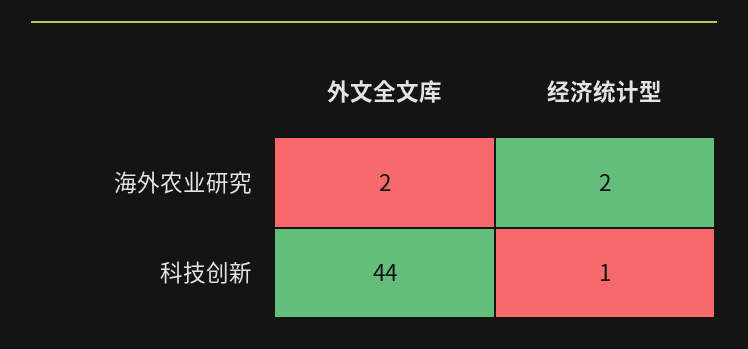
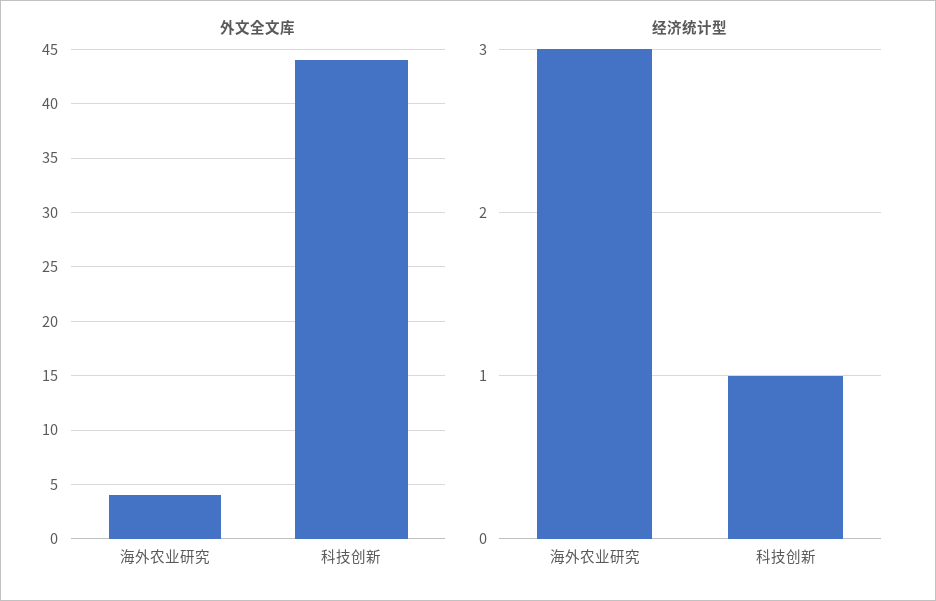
外文全文库, 海外农业研究: 2 -> 4
经济统计型, 海外农业研究: 2 -> 3

